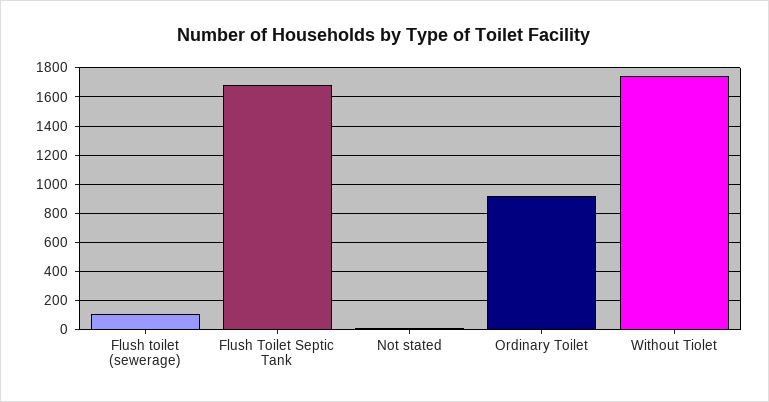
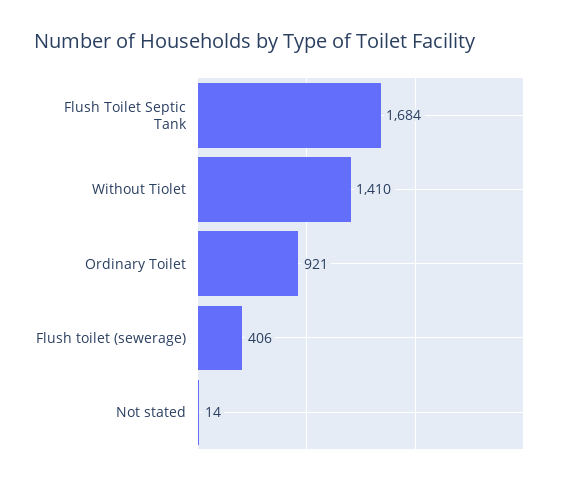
Flush toilet (sewerage): 100 -> 406
Without Tiolet: 1750 -> 1410

